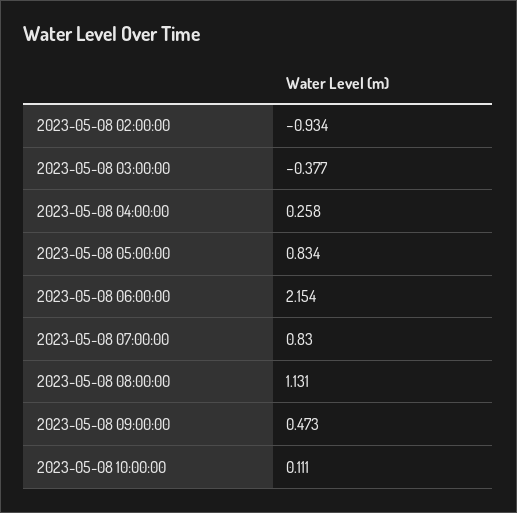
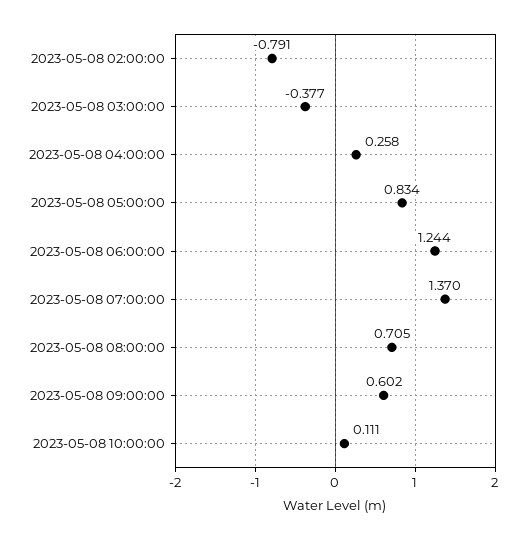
2023-05-08 02:00:00: -0.934 -> -0.791
2023-05-08 06:00:00: 2.154 -> 1.244
2023-05-08 07:00:00: 0.83 -> 1.37
2023-05-08 08:00:00: 1.131 -> 0.705
2023-05-08 09:00:00: 0.473 -> 0.602

